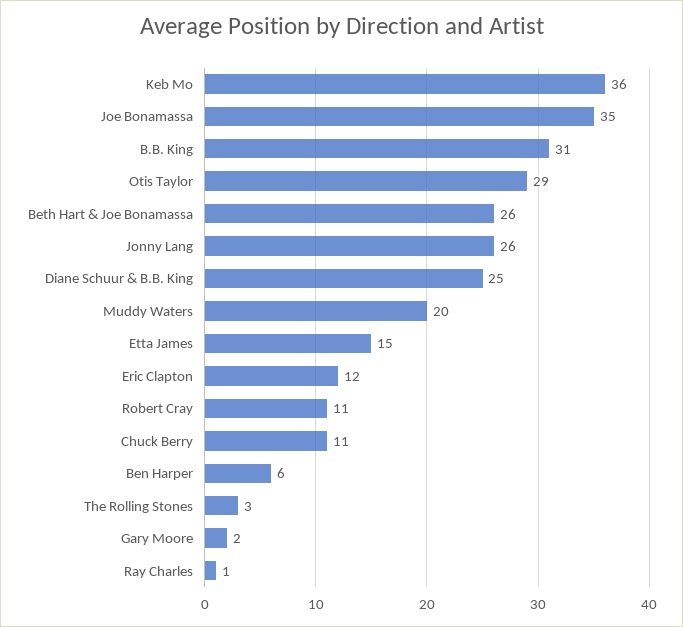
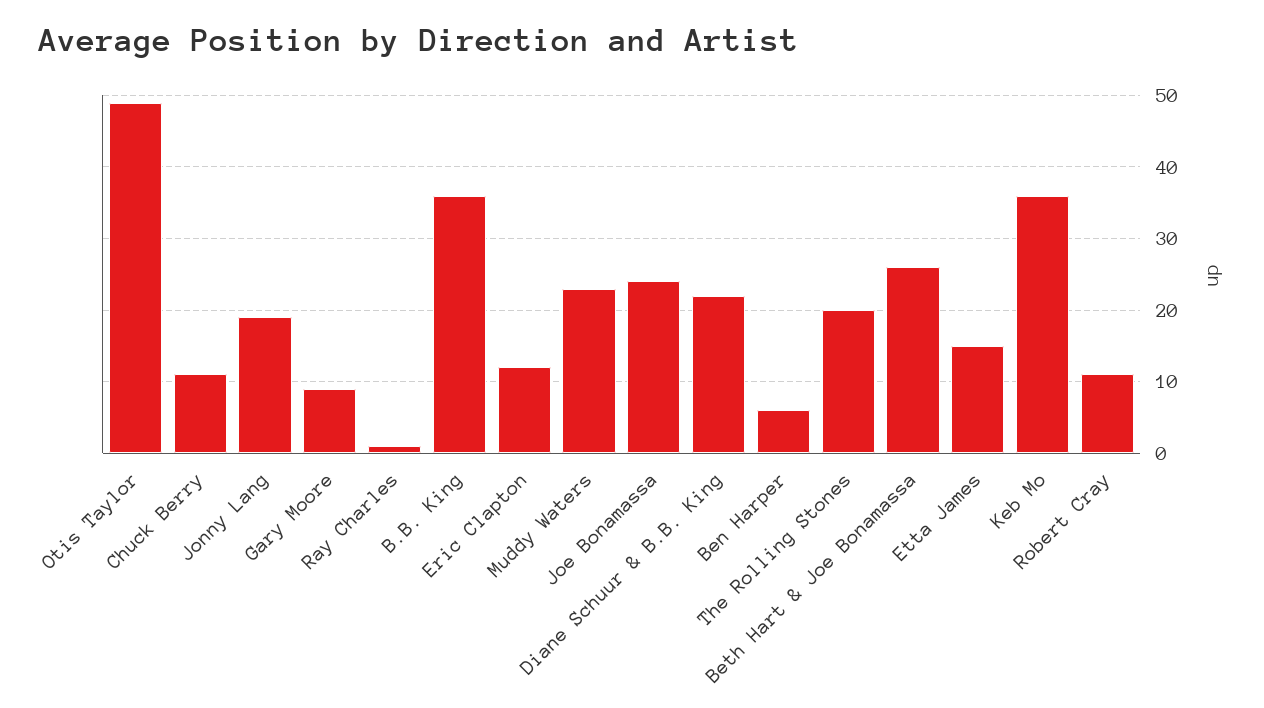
Joe Bonamassa: 35 -> 24
B.B. King: 31 -> 36
Otis Taylor: 29 -> 49
Jonny Lang: 26 -> 19
Diane Schuur & B.B. King: 25 -> 22
Muddy Waters: 20 -> 23
The Rolling Stones: 3 -> 20
Gary Moore: 2 -> 9

